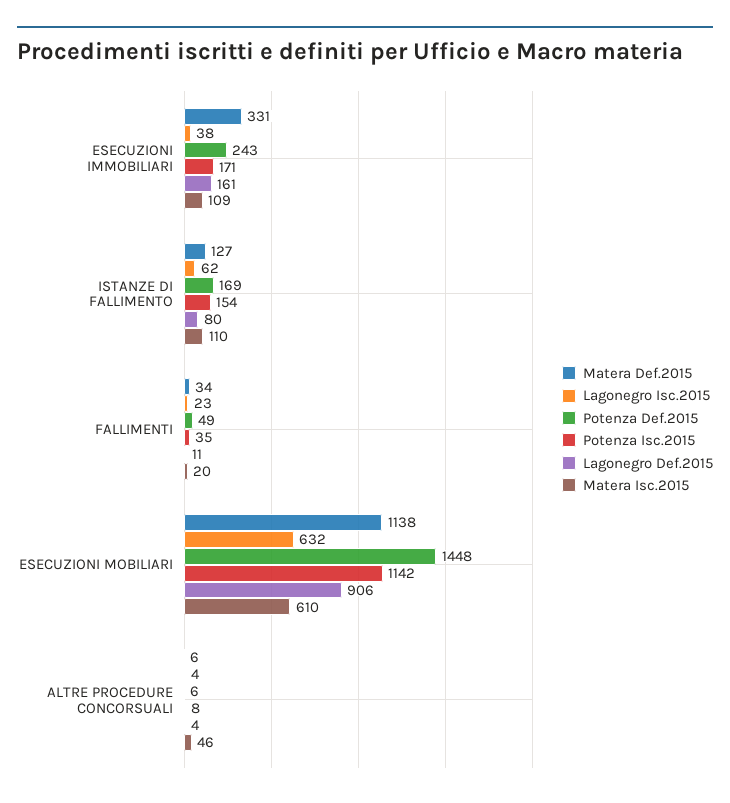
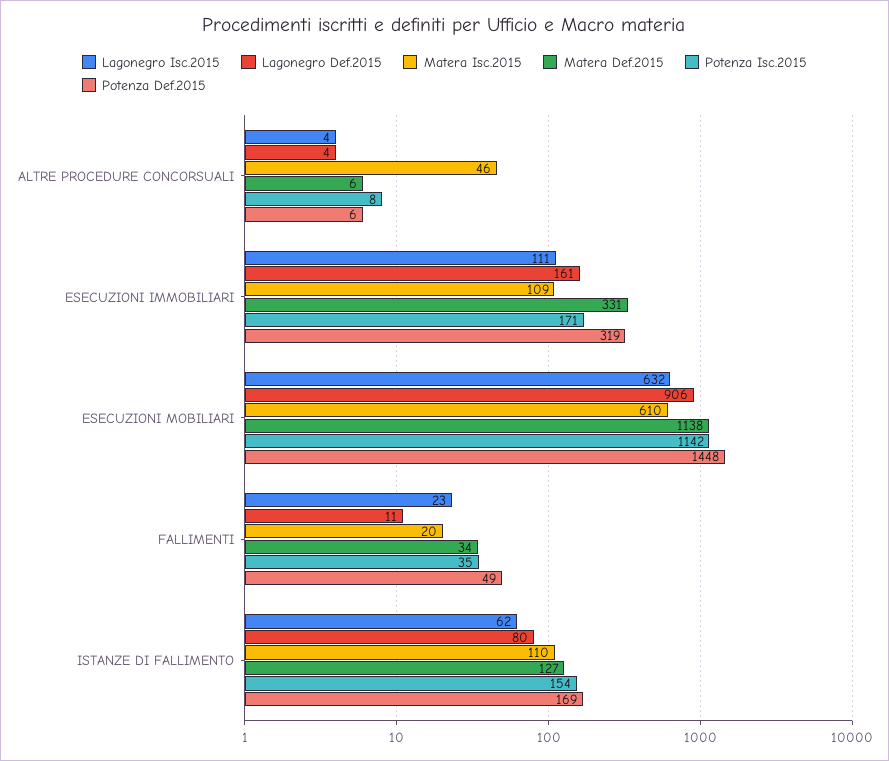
Lagonegro Isc.2015, ESECUZIONI IMMOBILIARI: 38 -> 111
Potenza Def.2015, ESECUZIONI IMMOBILIARI: 243 -> 319

